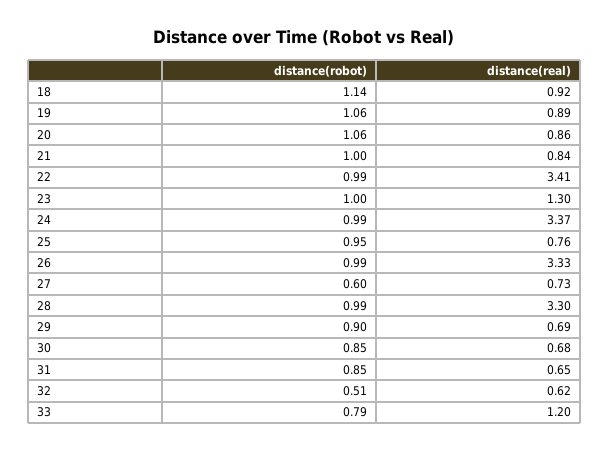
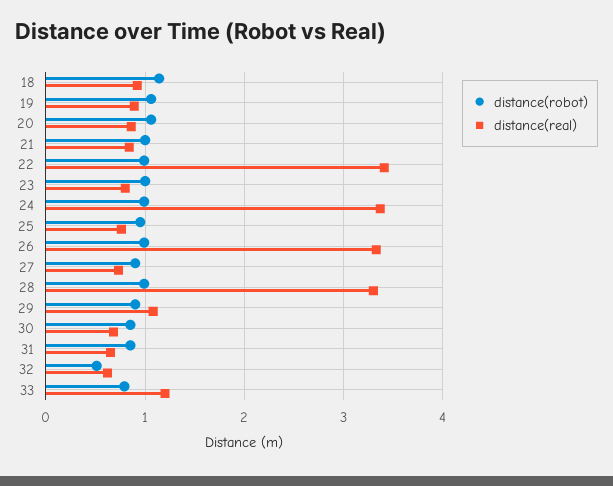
distance(real), 23: 1.3 -> 0.8
distance(robot), 27: 0.6 -> 0.9
distance(real), 29: 0.69 -> 1.1

